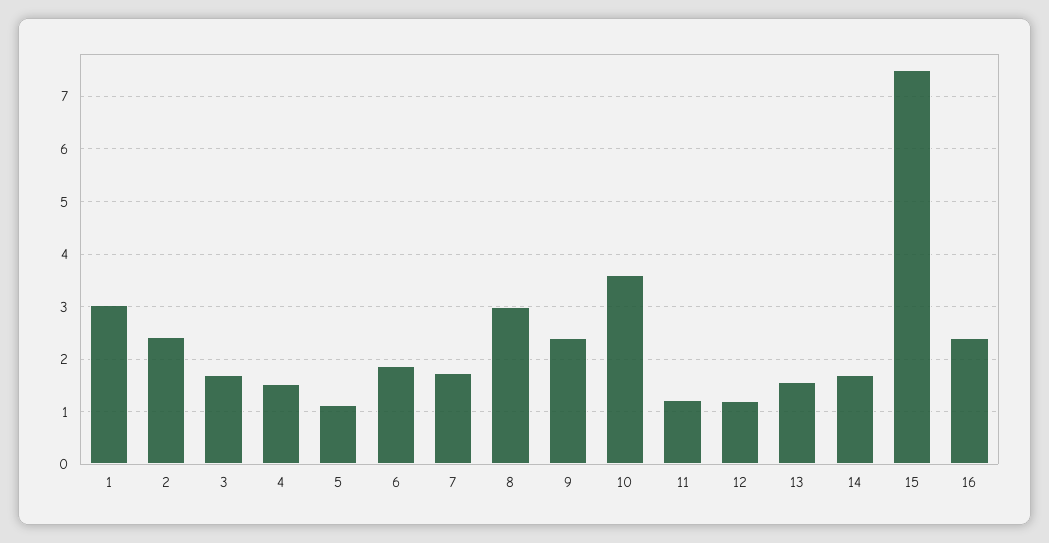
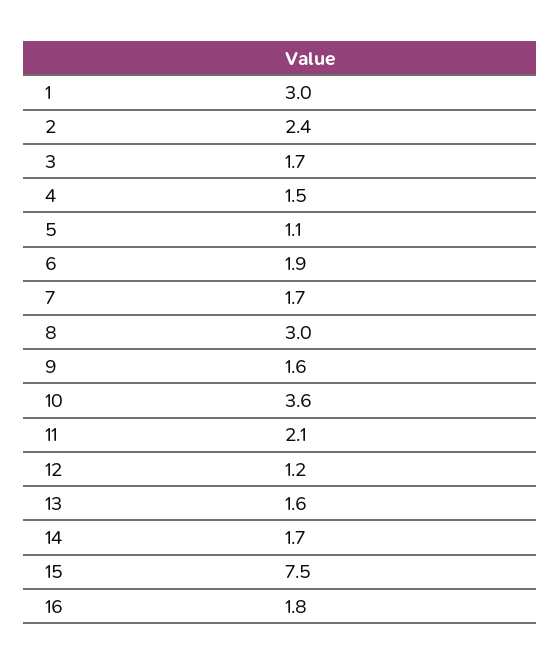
9: 2.4 -> 1.6
11: 1.2 -> 2.1
16: 2.4 -> 1.8

